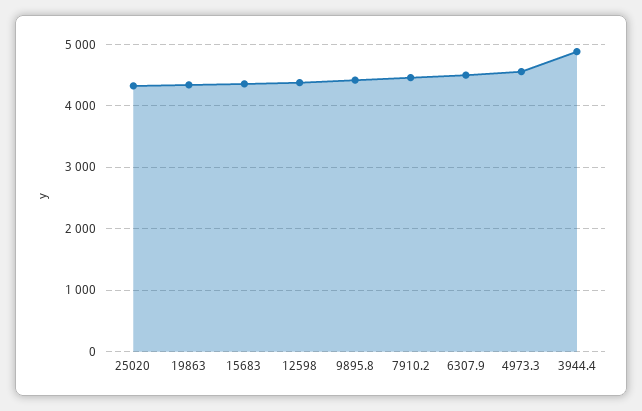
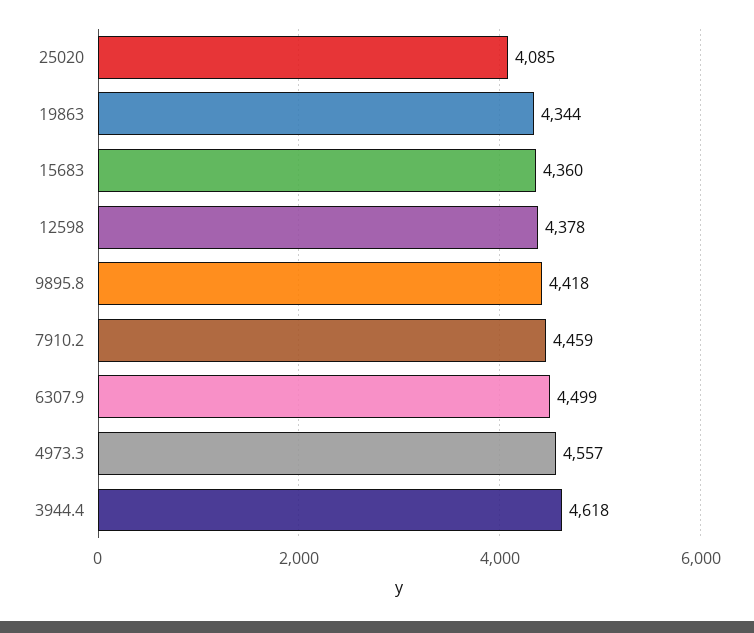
25020: 4300 -> 4085
3944.4: 4900 -> 4618

